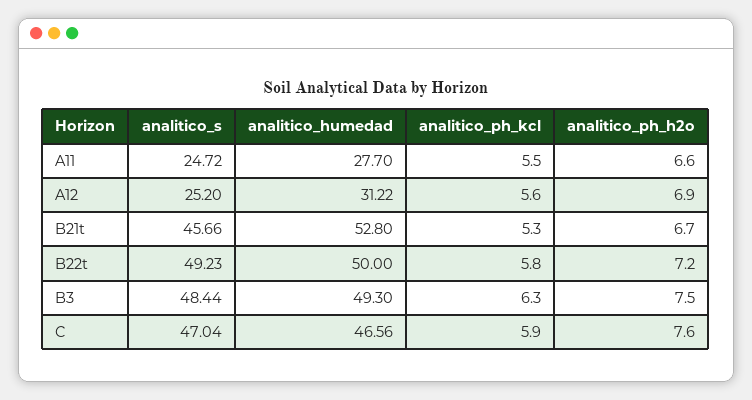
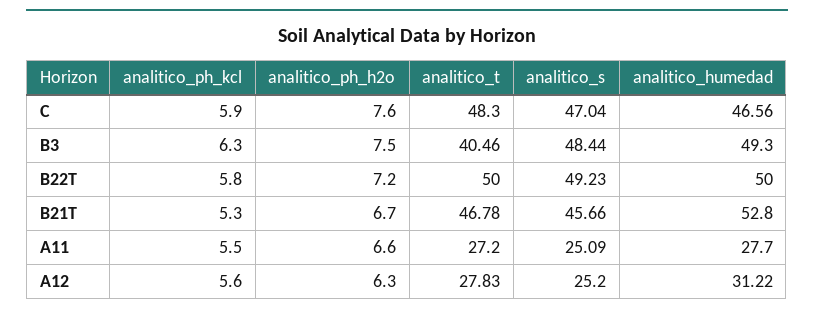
analitico_s, A11: 24.72 -> 25.09
analitico_ph_h2o, A12: 6.9 -> 6.3
analitico_t, C: none -> 48.3
analitico_t, B3: none -> 40.46
analitico_t, B22t: none -> 50
analitico_t, B21t: none -> 46.78
analitico_t, A11: none -> 27.2
analitico_t, A12: none -> 27.83

